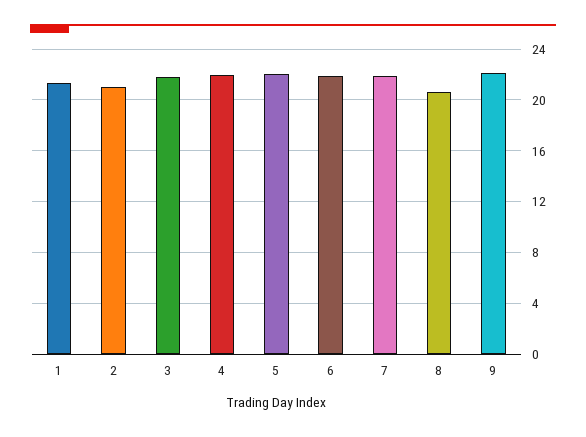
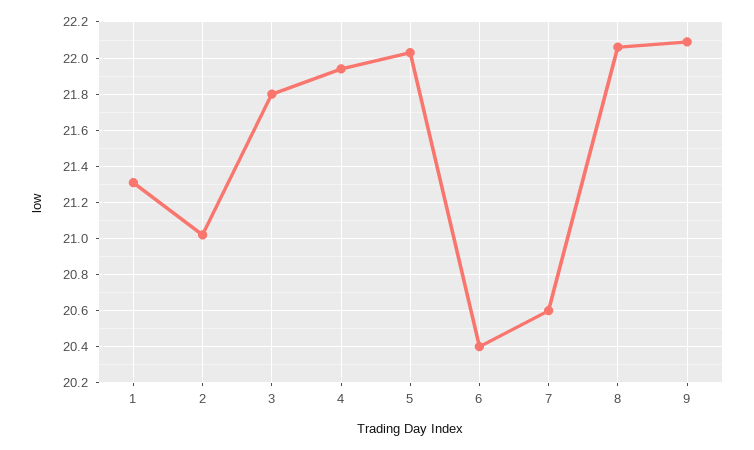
6: 22 -> 20.4
7: 22 -> 20.6
8: 20.5 -> 22.05

